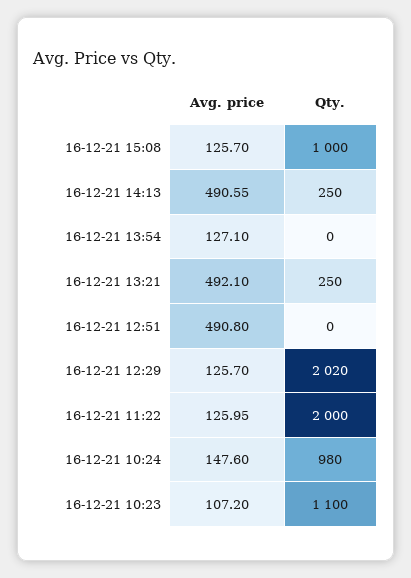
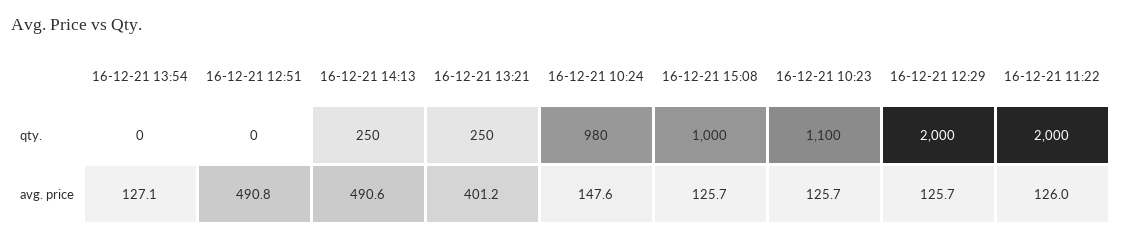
Avg. price, 16-12-21 13:21: 492.1 -> 401.2
Qty., 16-12-21 12:29: 2020 -> 2000
Avg. price, 16-12-21 10:23: 107.2 -> 125.7

